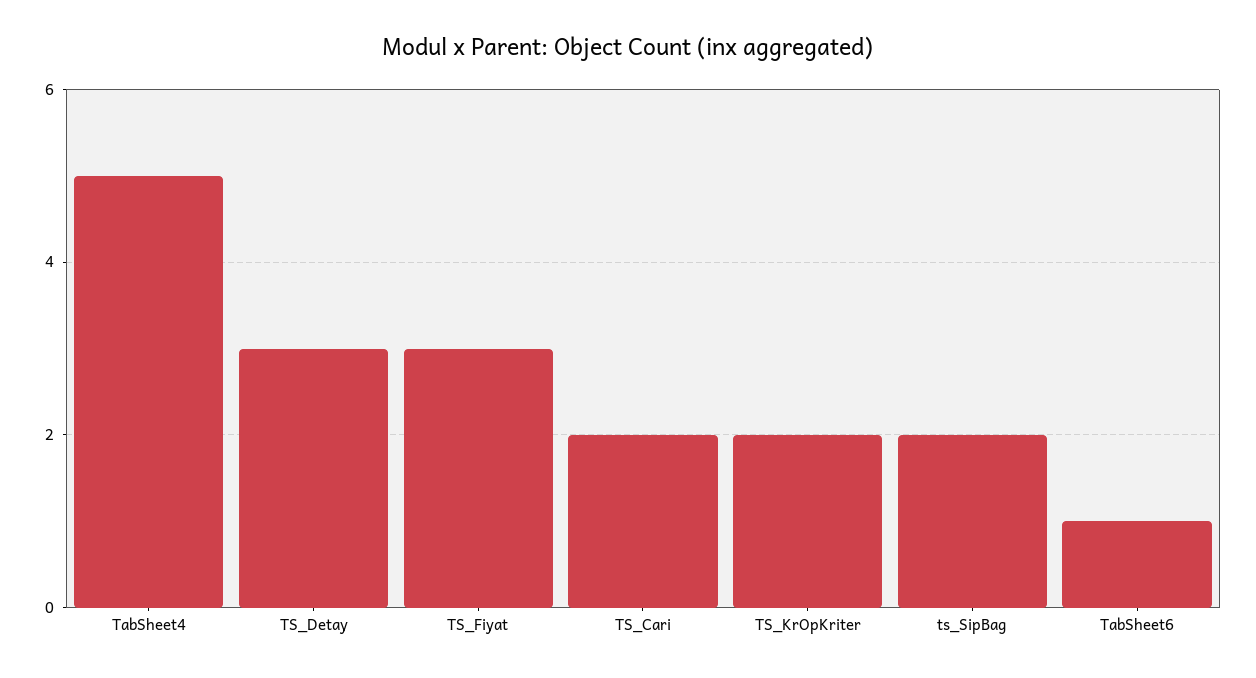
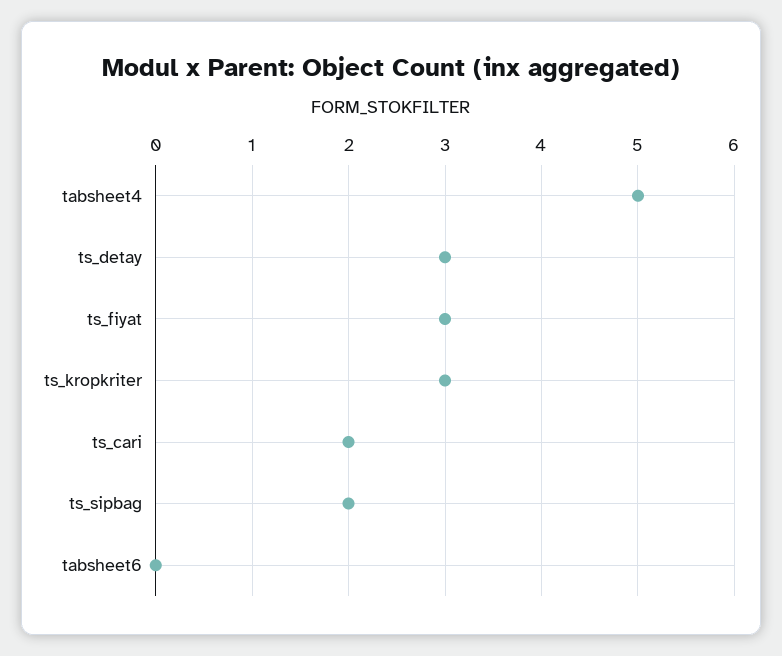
TS_KrOpKriter: 2 -> 3
TabSheet6: 1 -> 0

